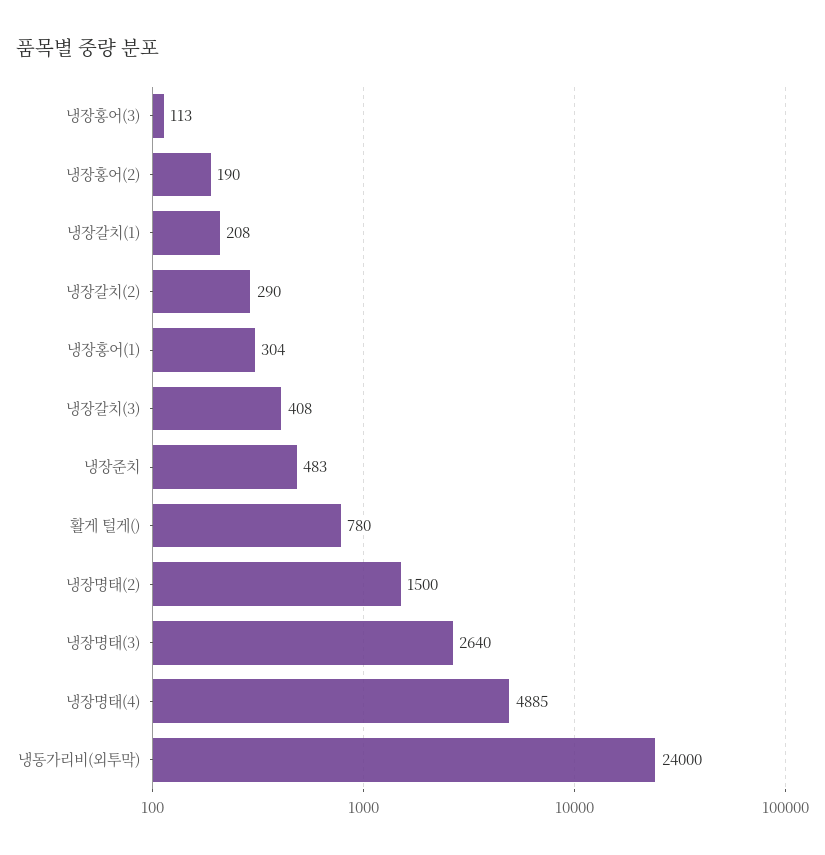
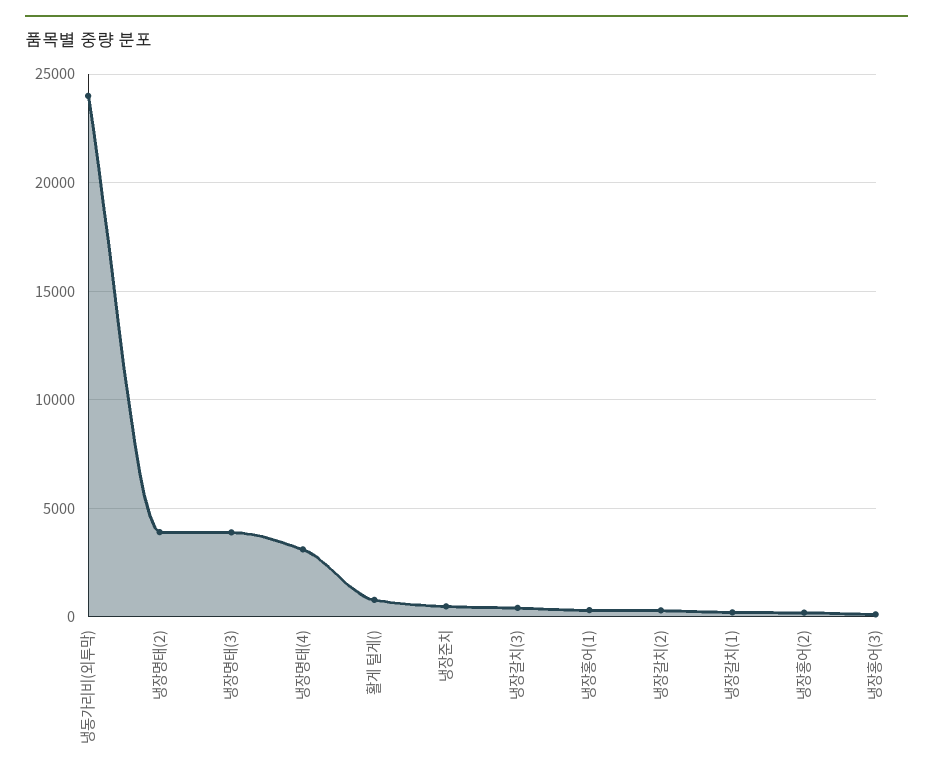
냉장명태(2): 1500 -> 4000
냉장명태(3): 2640 -> 4000
냉장명태(4): 4885 -> 3000

